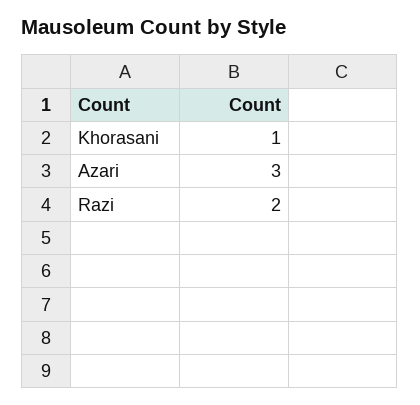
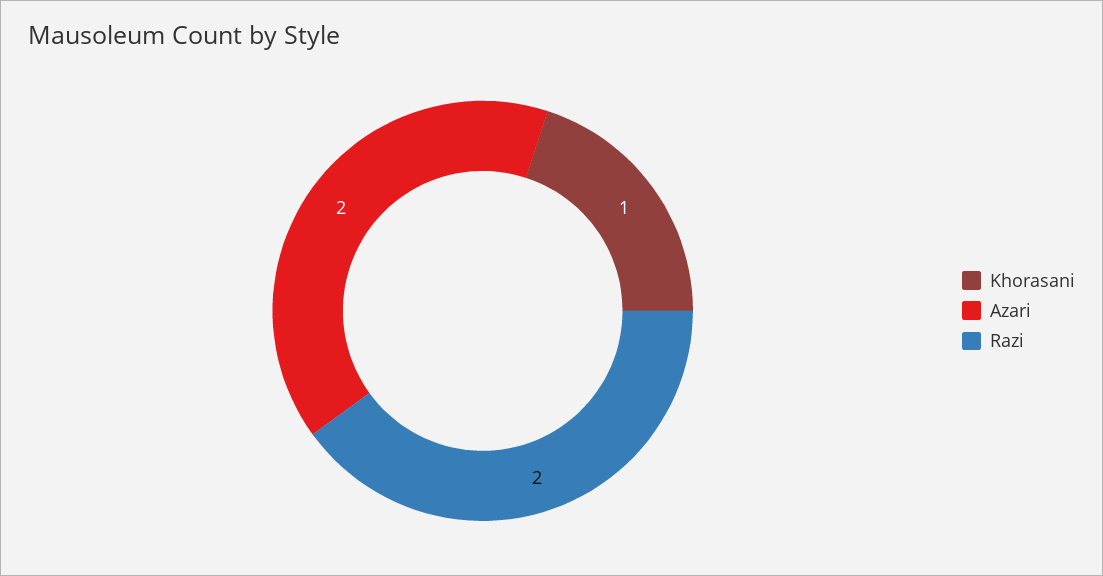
Azari: 3 -> 2

